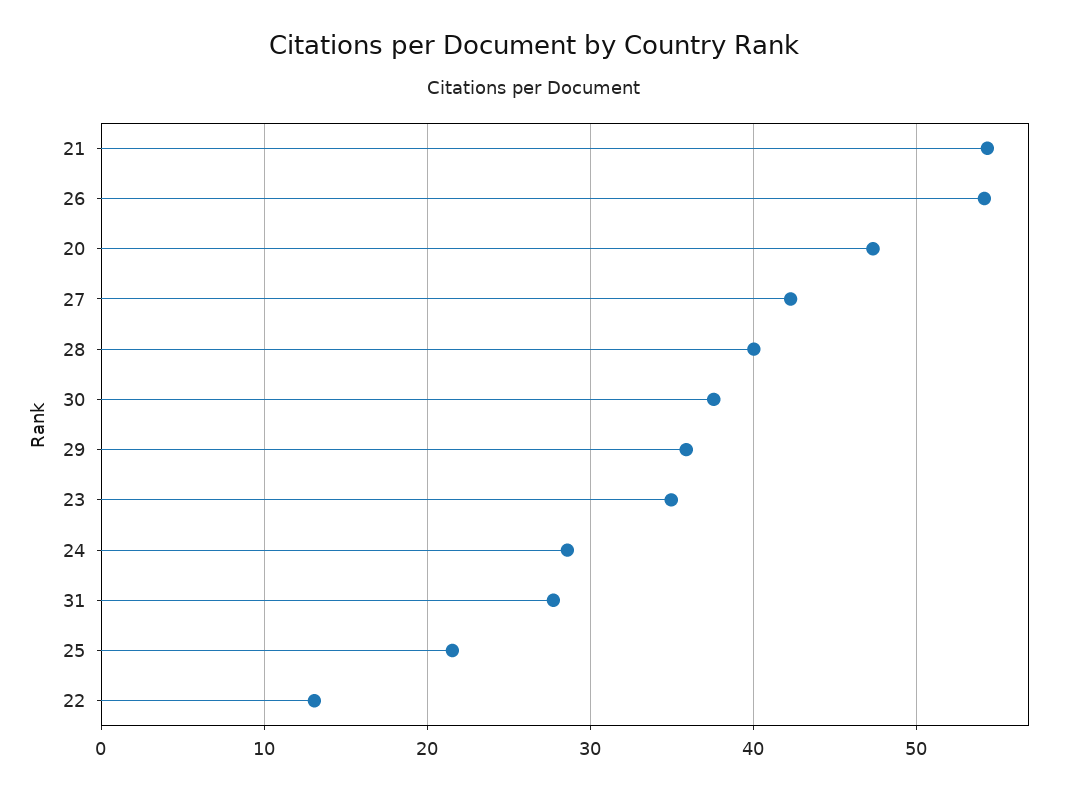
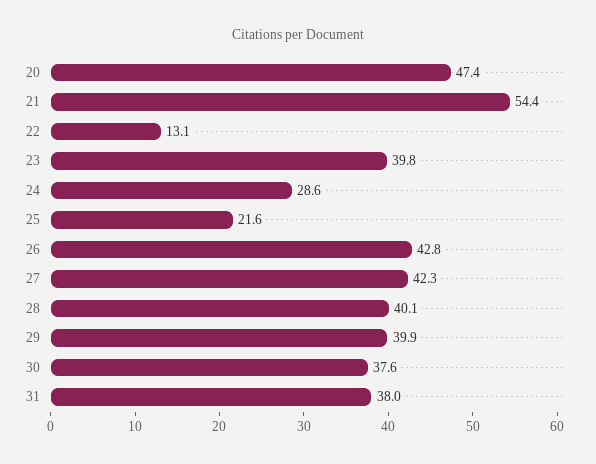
26: 54 -> 42.8
29: 36 -> 39.9
23: 35 -> 39.8
31: 28 -> 38

